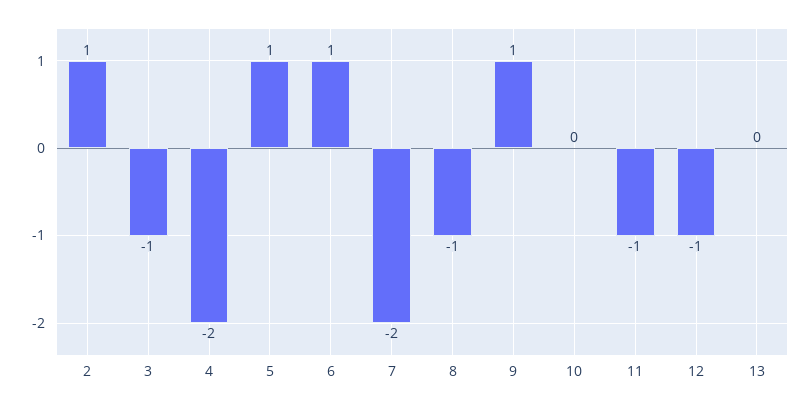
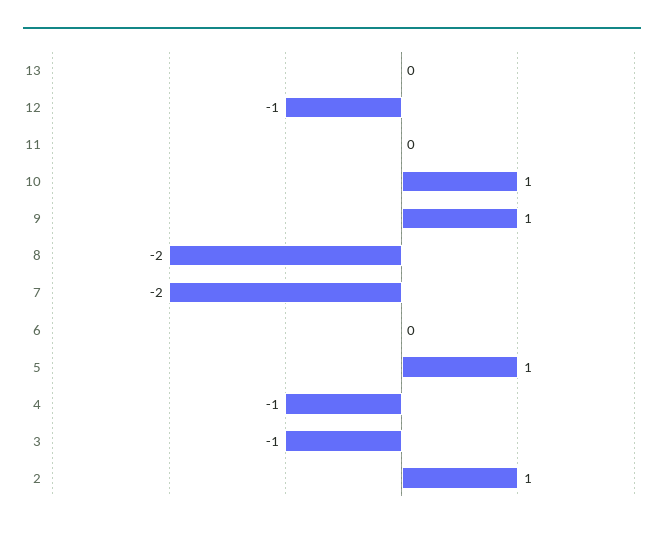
4: -2 -> -1
6: 1 -> 0
8: -1 -> -2
10: 0 -> 1
11: -1 -> 0

